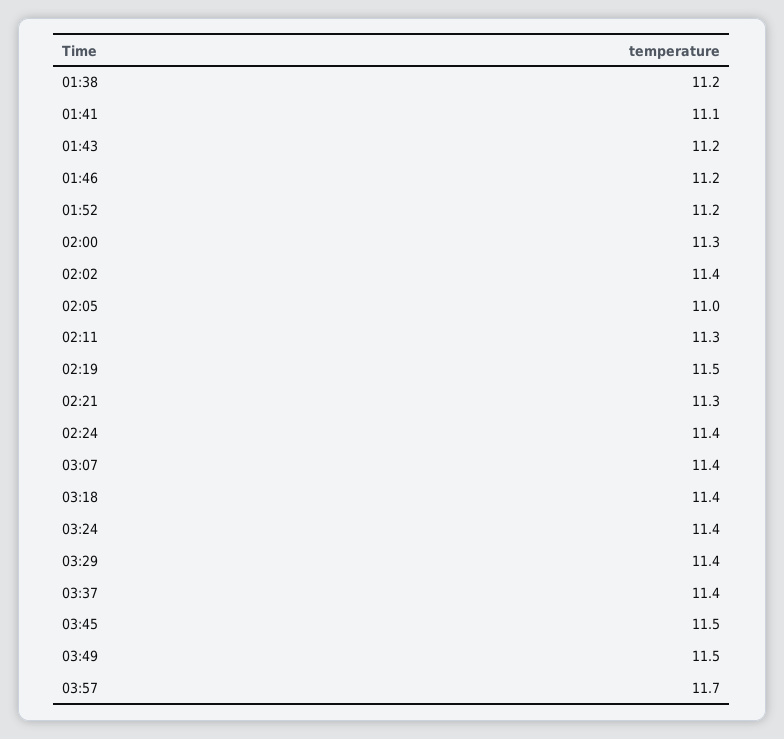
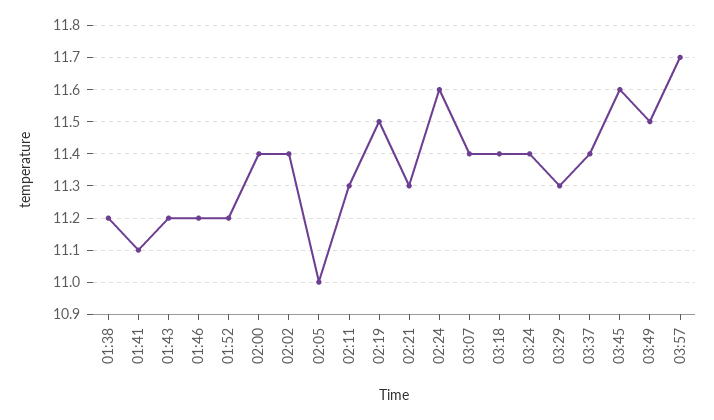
02:00: 11.3 -> 11.4
02:24: 11.4 -> 11.6
03:29: 11.4 -> 11.3
03:45: 11.5 -> 11.6

